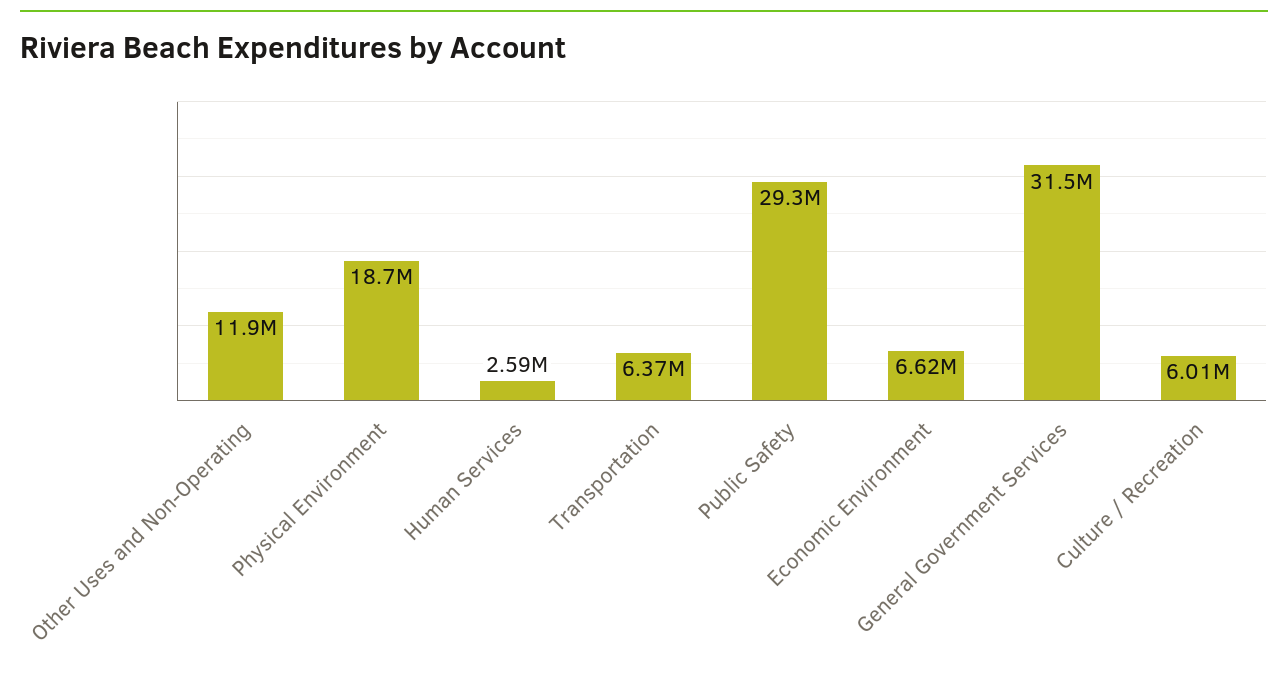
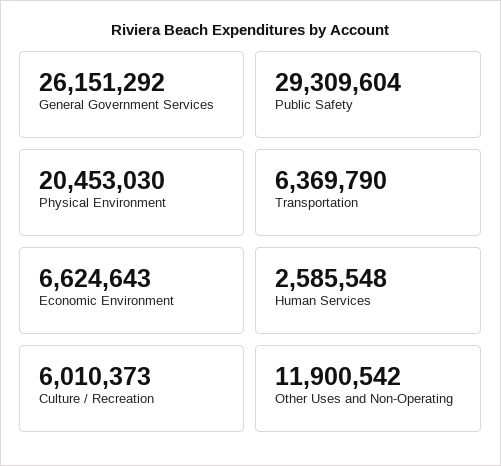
Physical Environment: 18700000 -> 20453030
General Government Services: 31500000 -> 26151292

